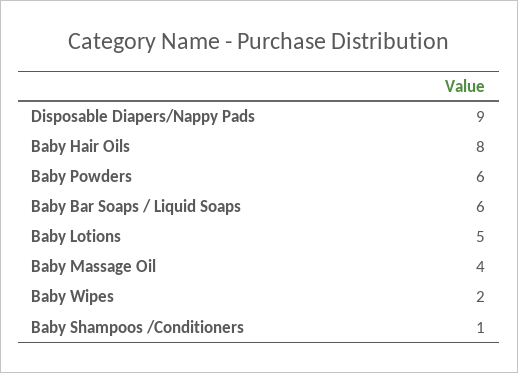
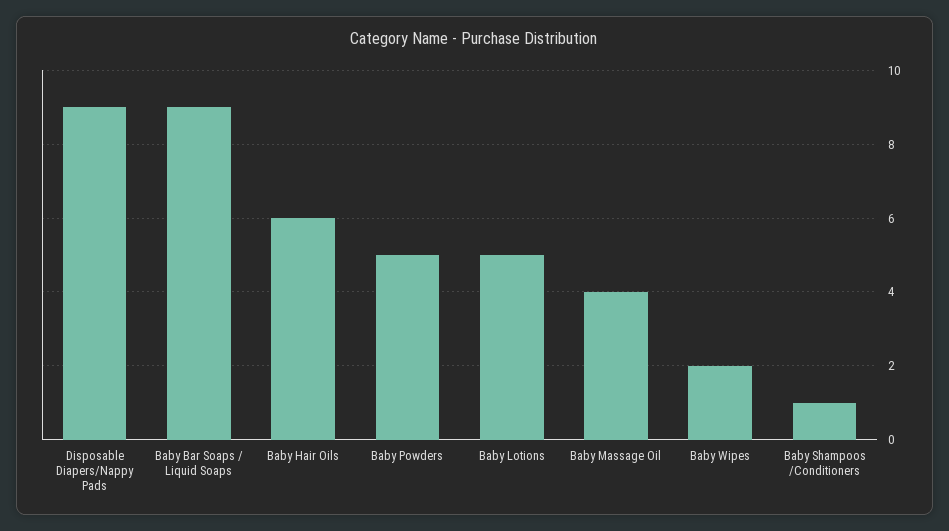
Baby Hair Oils: 8 -> 6
Baby Powders: 6 -> 5
Baby Bar Soaps / Liquid Soaps: 6 -> 9

